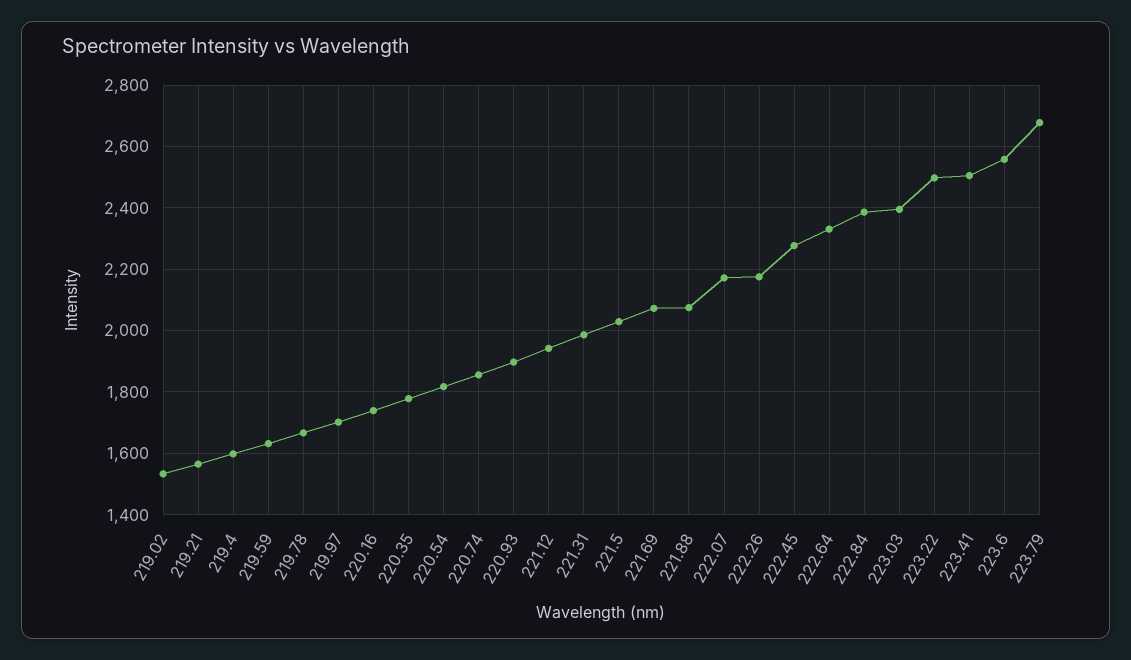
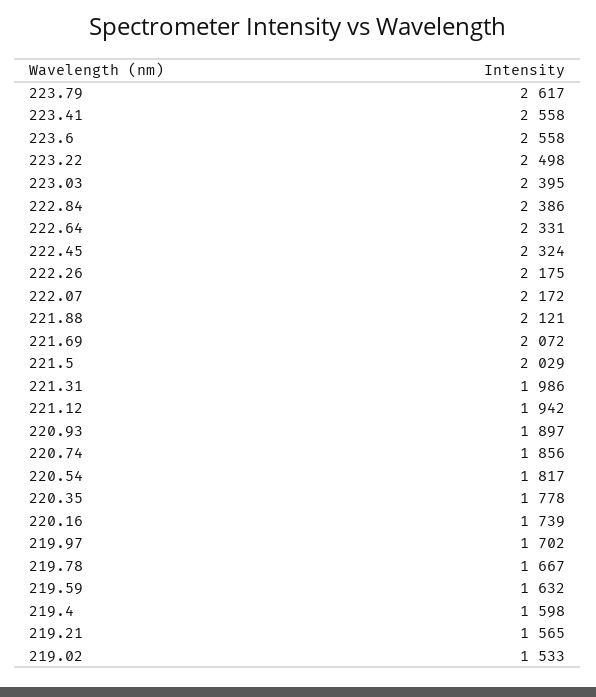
221.88: 2080 -> 2121
222.45: 2280 -> 2324
223.41: 2500 -> 2558
223.79: 2680 -> 2617

